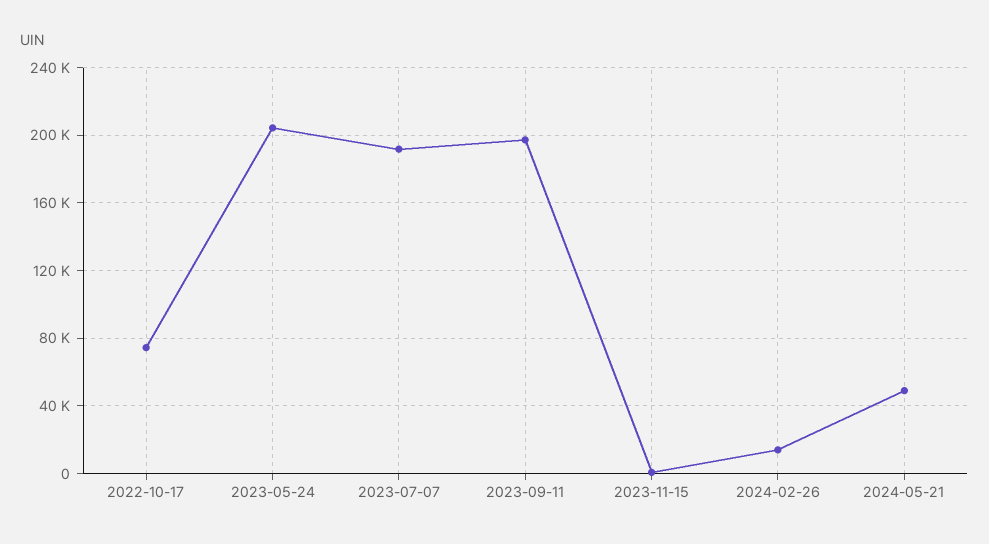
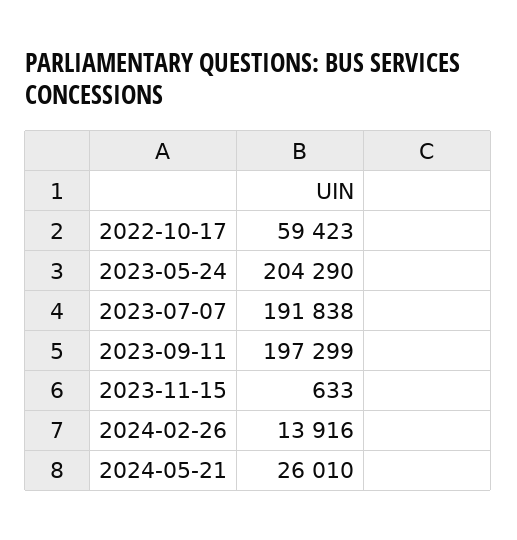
2022-10-17: 75000 -> 59423
2024-05-21: 50000 -> 26010

